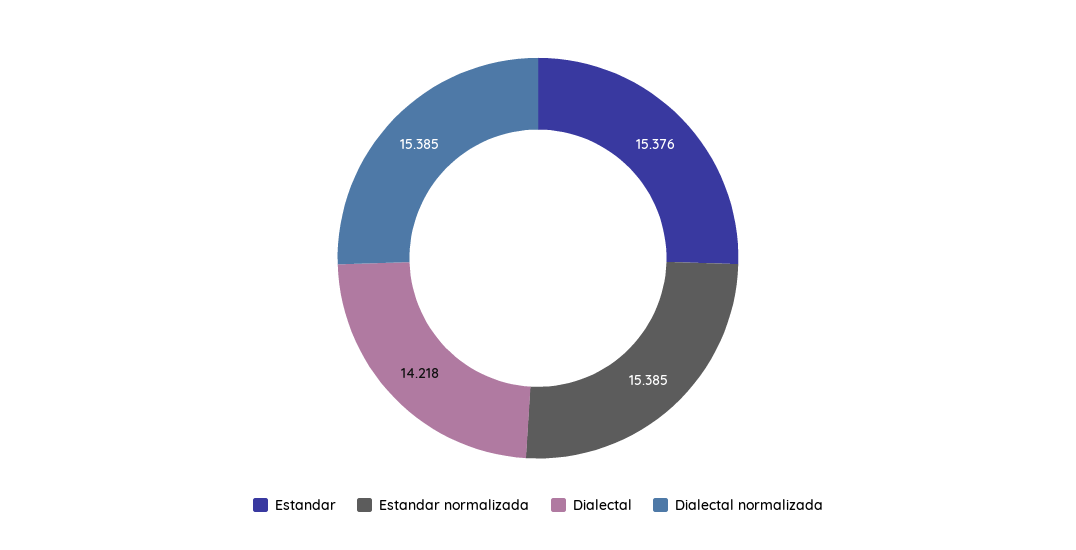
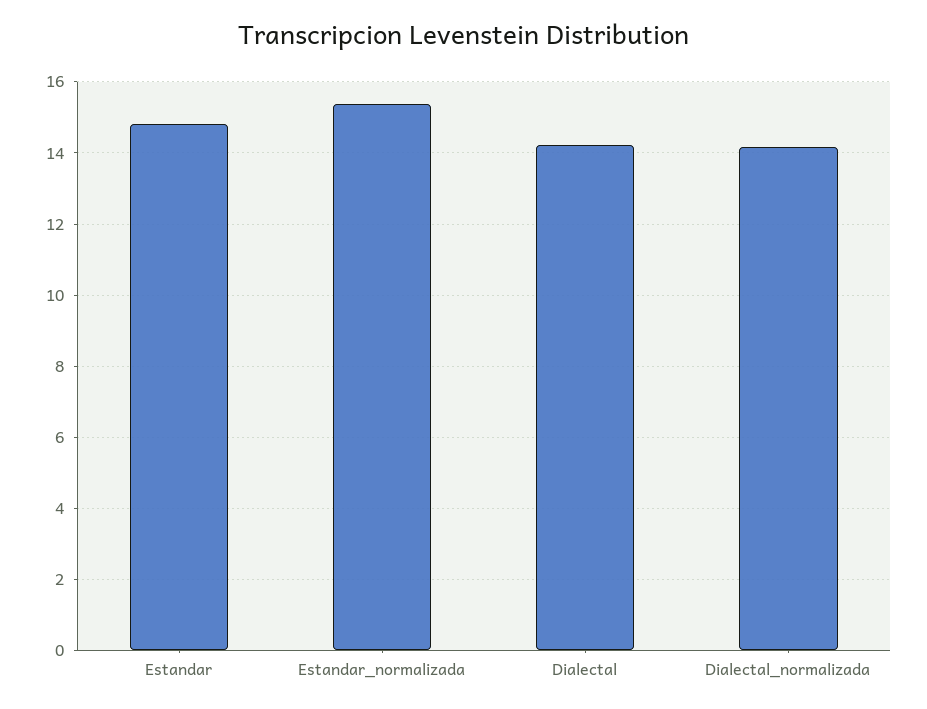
Estandar: 15.376 -> 14.8
Dialectal normalizada: 15.385 -> 14.2

